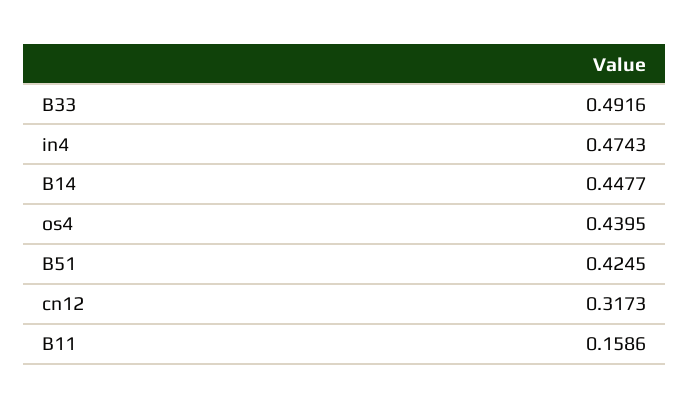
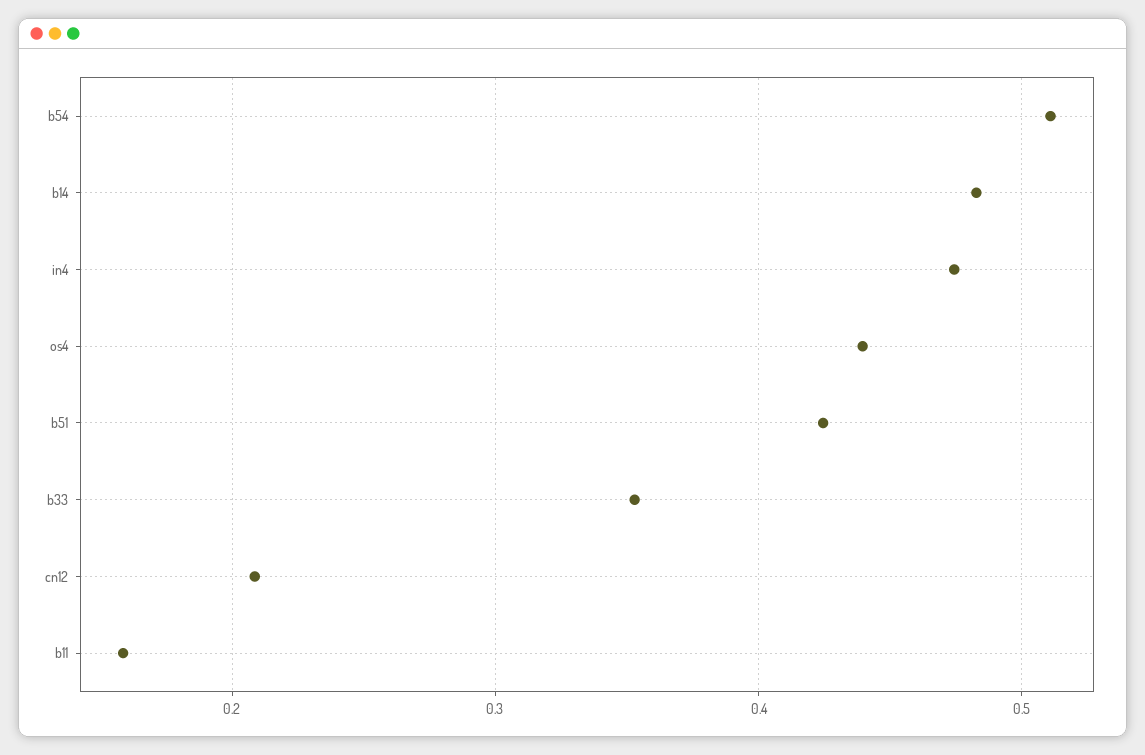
B33: 0.4916 -> 0.35
B14: 0.4477 -> 0.48
cn12: 0.3173 -> 0.21
b54: none -> 0.51

